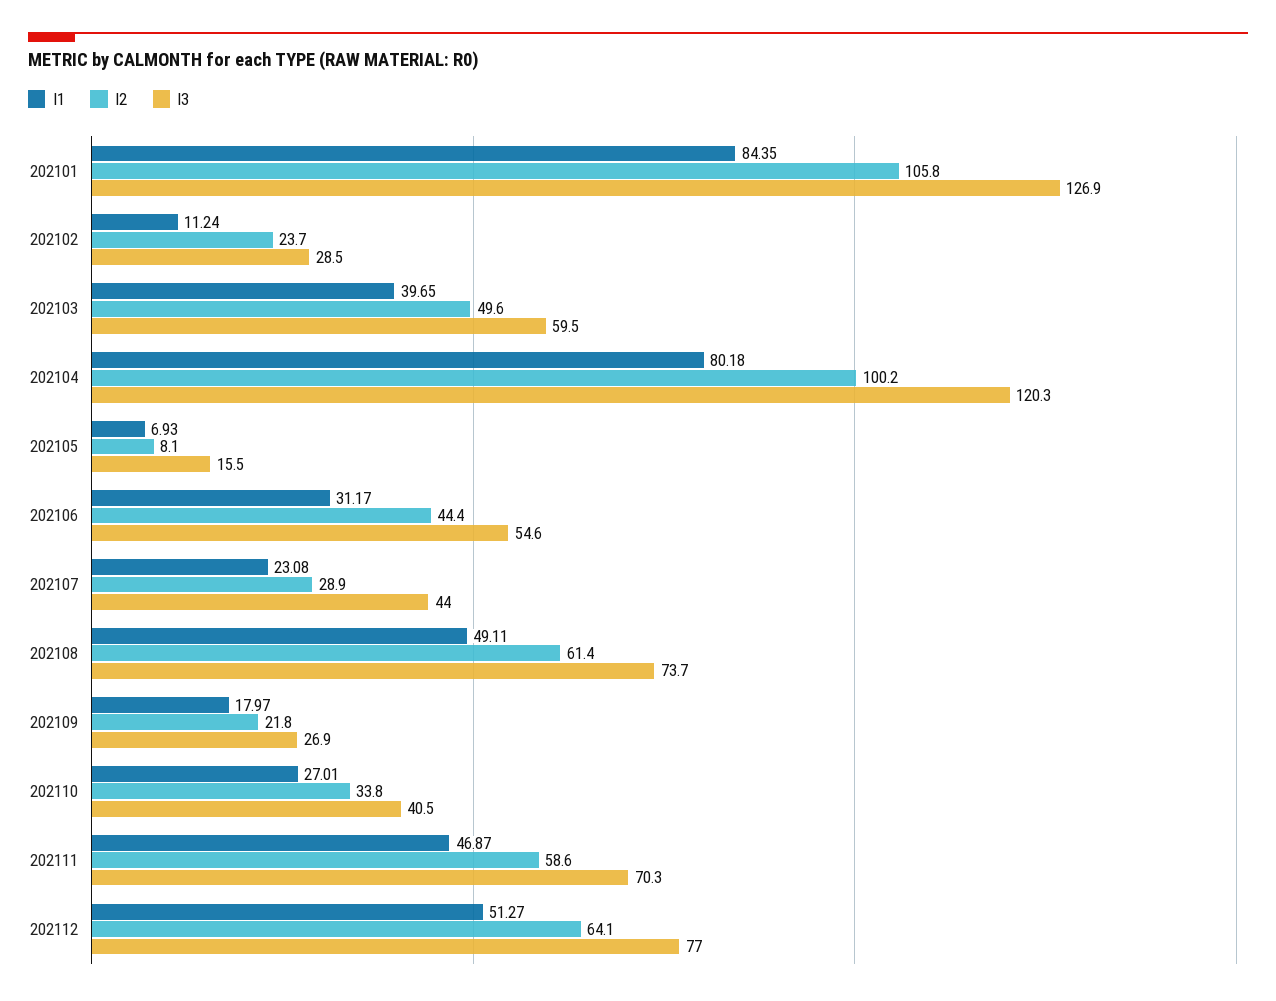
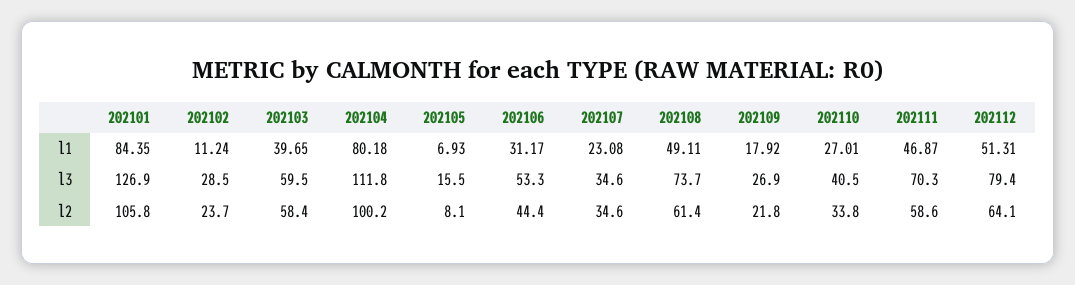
l2, 202103: 49.6 -> 58.4
l3, 202104: 120.3 -> 111.8
l3, 202106: 54.6 -> 53.3
l2, 202107: 28.9 -> 34.6
l3, 202107: 44 -> 34.6
l1, 202109: 17.97 -> 17.92
l1, 202112: 51.27 -> 51.31
l3, 202112: 77 -> 79.4

